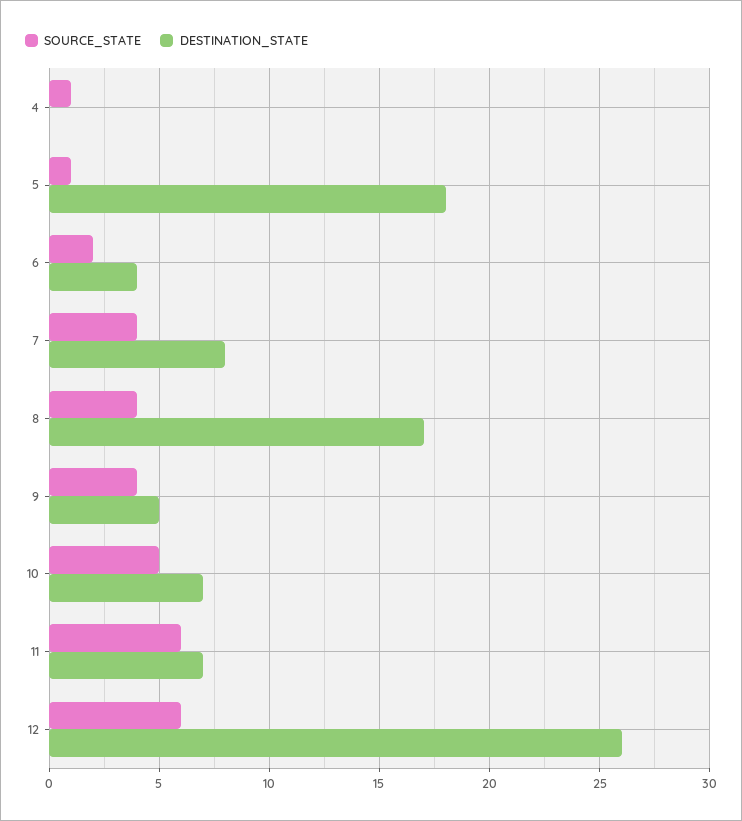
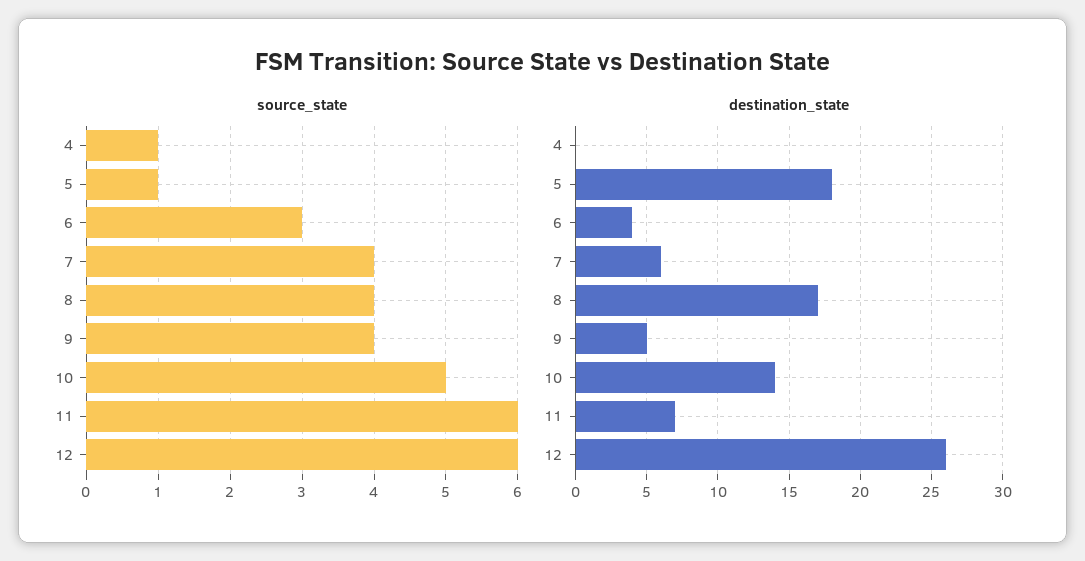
SOURCE_STATE, 6: 2 -> 3
DESTINATION_STATE, 7: 8 -> 6
DESTINATION_STATE, 10: 7 -> 14

